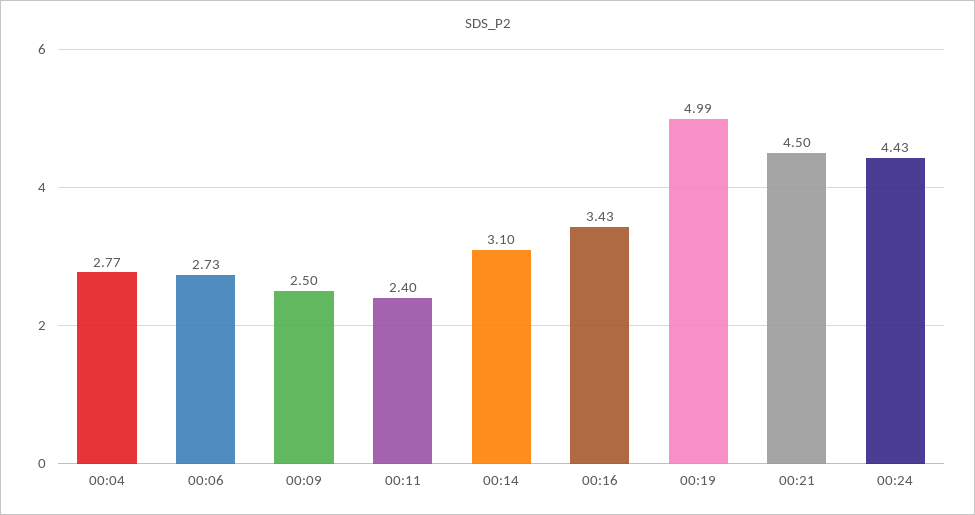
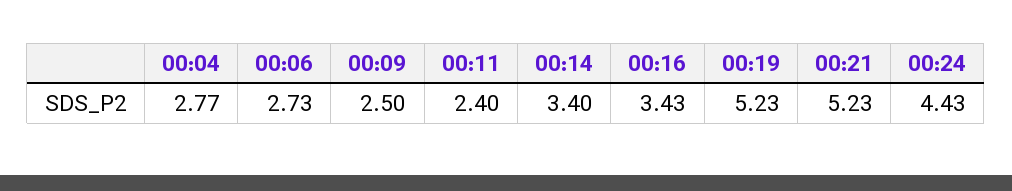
00:14: 3.1 -> 3.4
00:19: 4.99 -> 5.23
00:21: 4.5 -> 5.23

